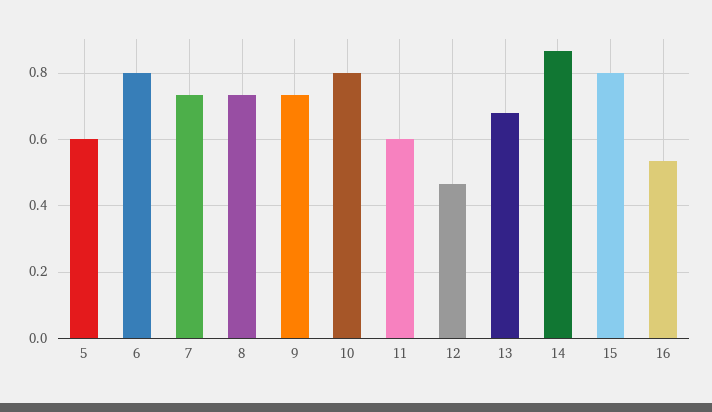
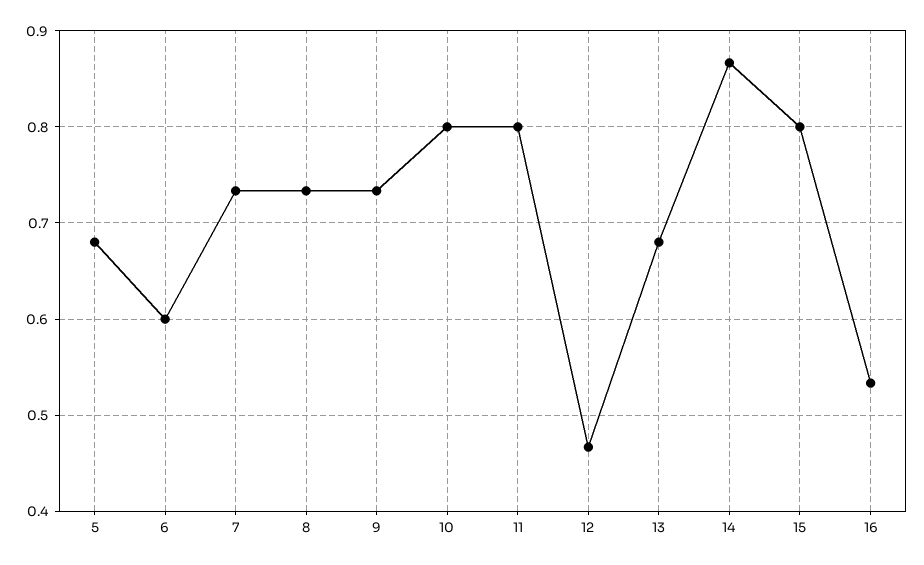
5: 0.6 -> 0.68
6: 0.8 -> 0.6
11: 0.6 -> 0.8

